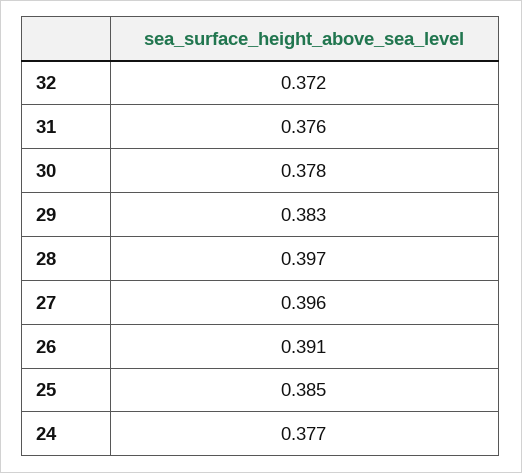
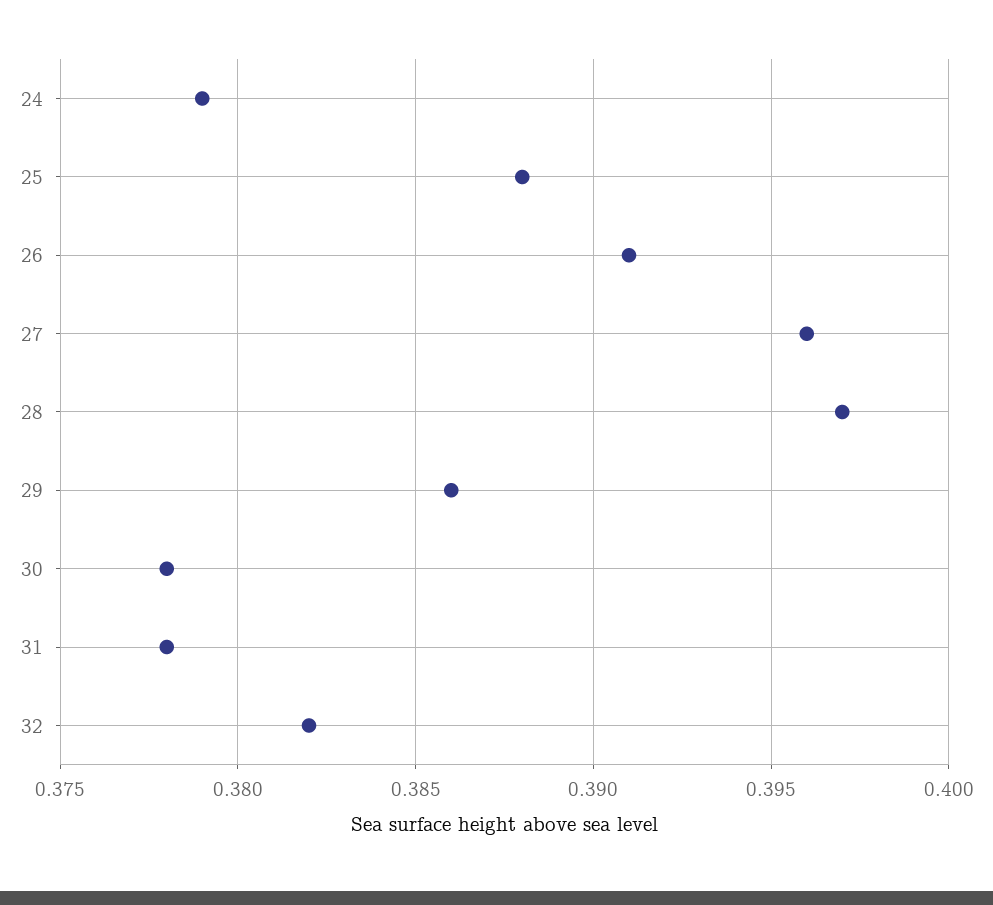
32: 0.372 -> 0.382
31: 0.376 -> 0.378
29: 0.383 -> 0.386
25: 0.385 -> 0.388
24: 0.377 -> 0.379

